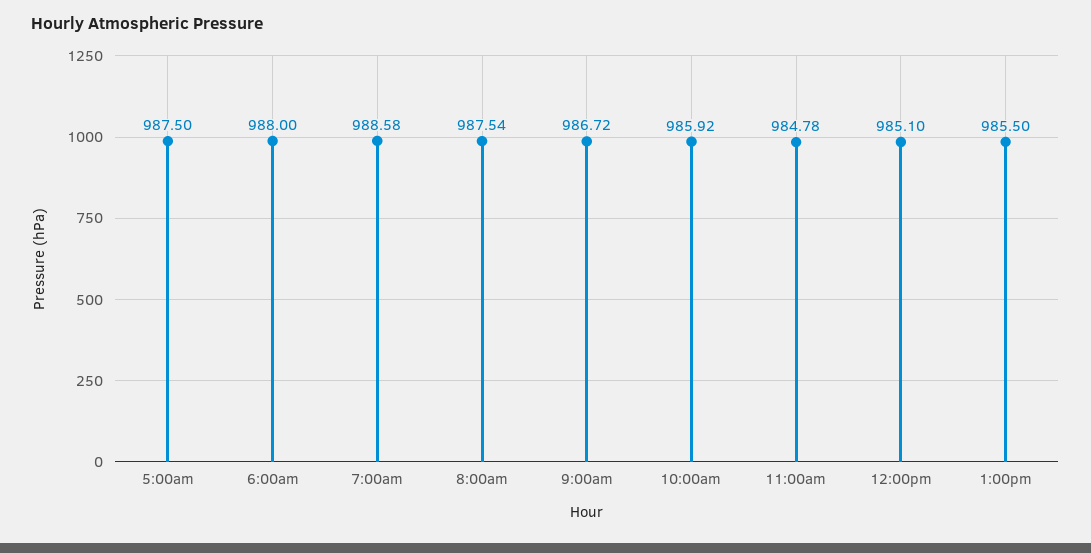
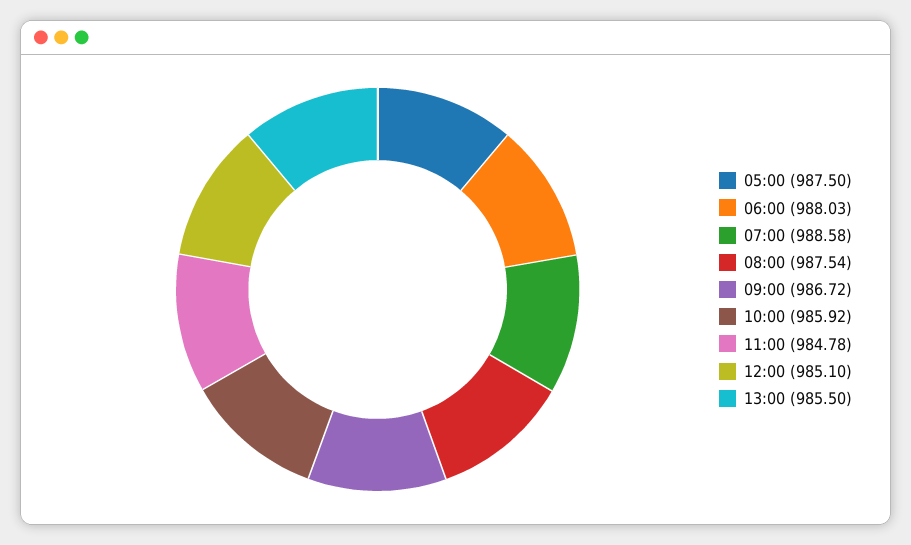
6:00am: 988 -> 988.03

